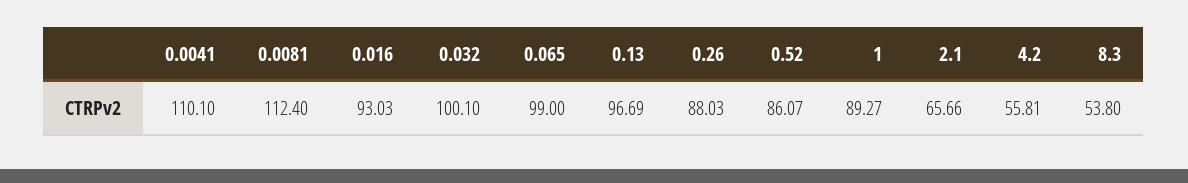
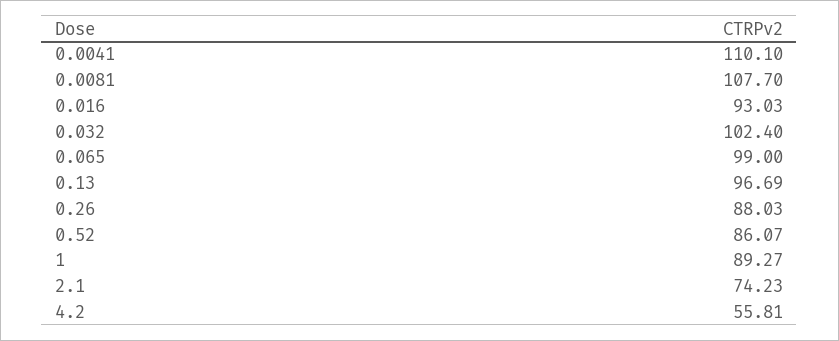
0.0081: 112.4 -> 107.7
0.032: 100.1 -> 102.4
2.1: 65.66 -> 74.23
8.3: 53.8 -> none

